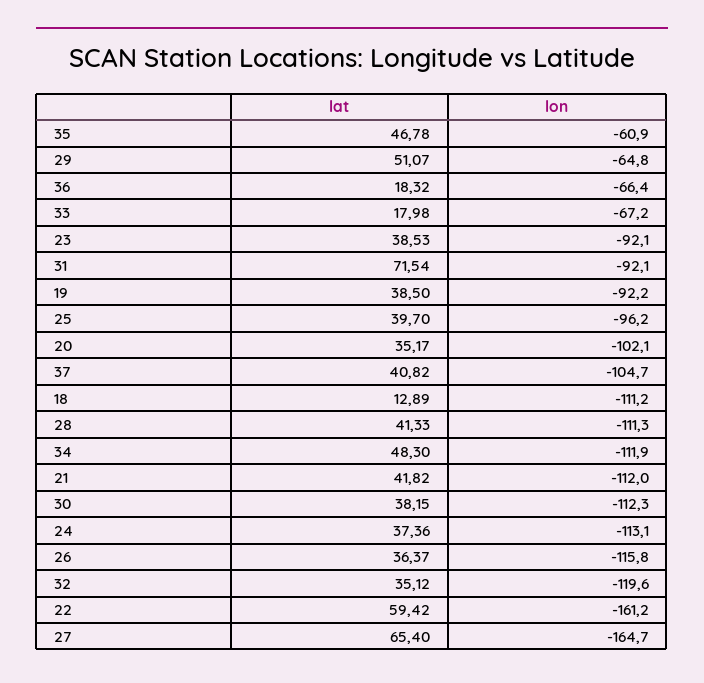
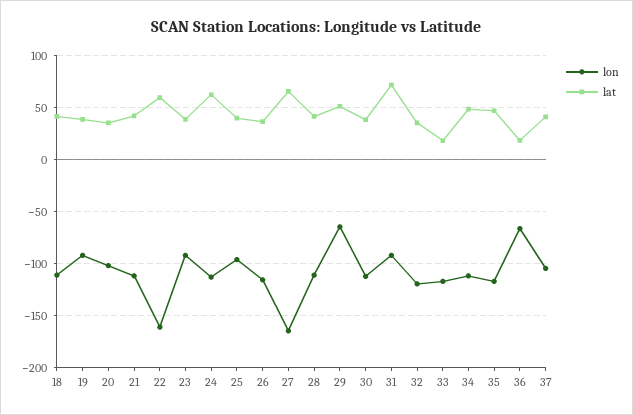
lon, 35: -60.9 -> -120
lon, 33: -67.2 -> -120
lat, 18: 12.89 -> 40
lat, 24: 37.36 -> 60

